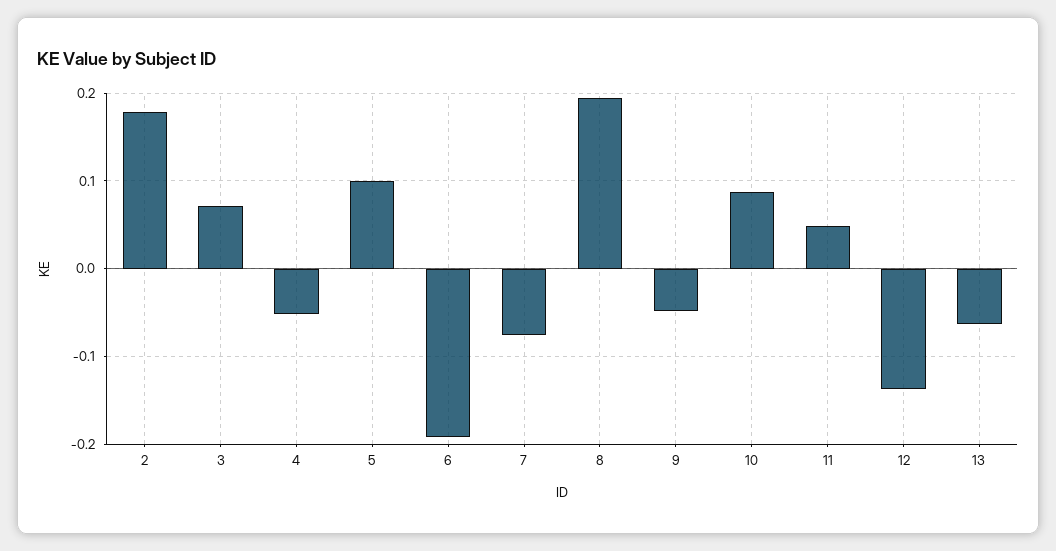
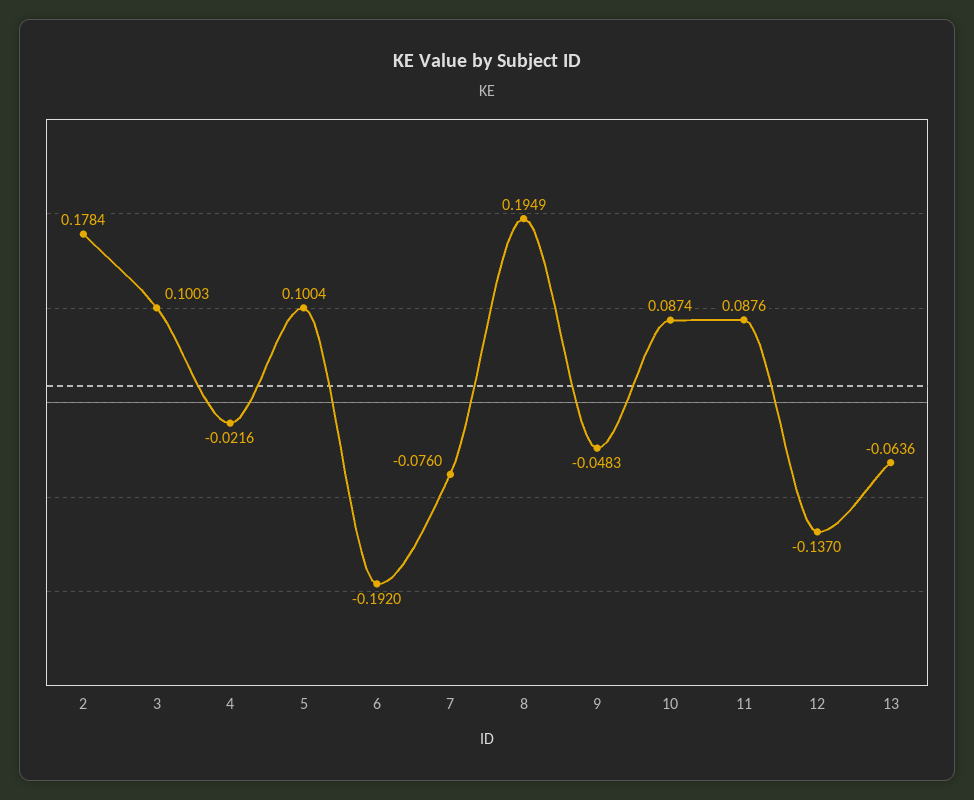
3: 0.07 -> 0.1003
4: -0.05 -> -0.0216
11: 0.05 -> 0.0876

